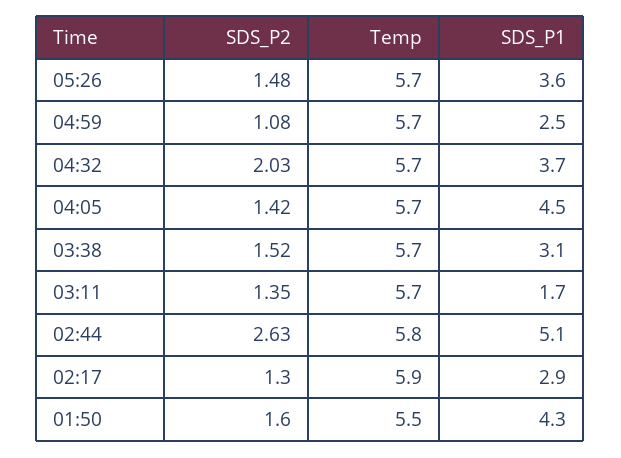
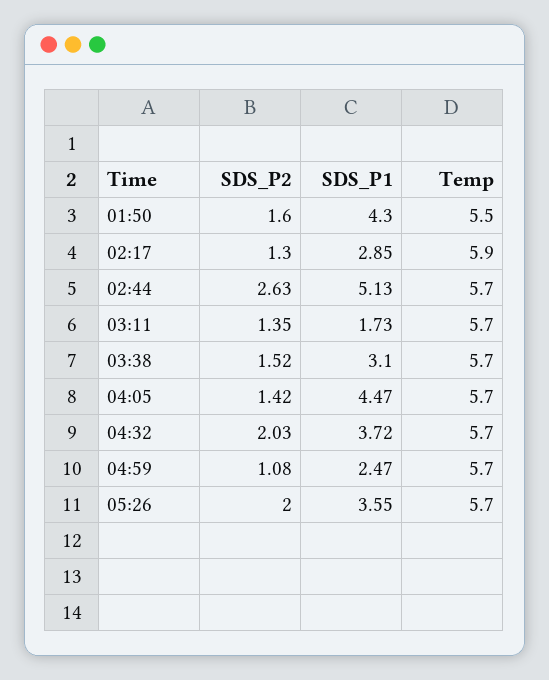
SDS_P2, 05:26: 1.48 -> 2
Temp, 02:44: 5.8 -> 5.7

